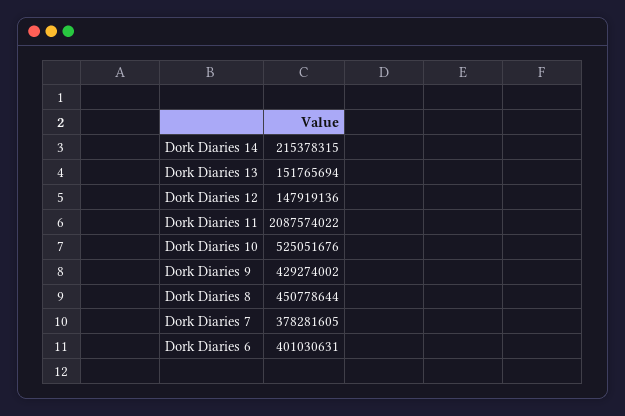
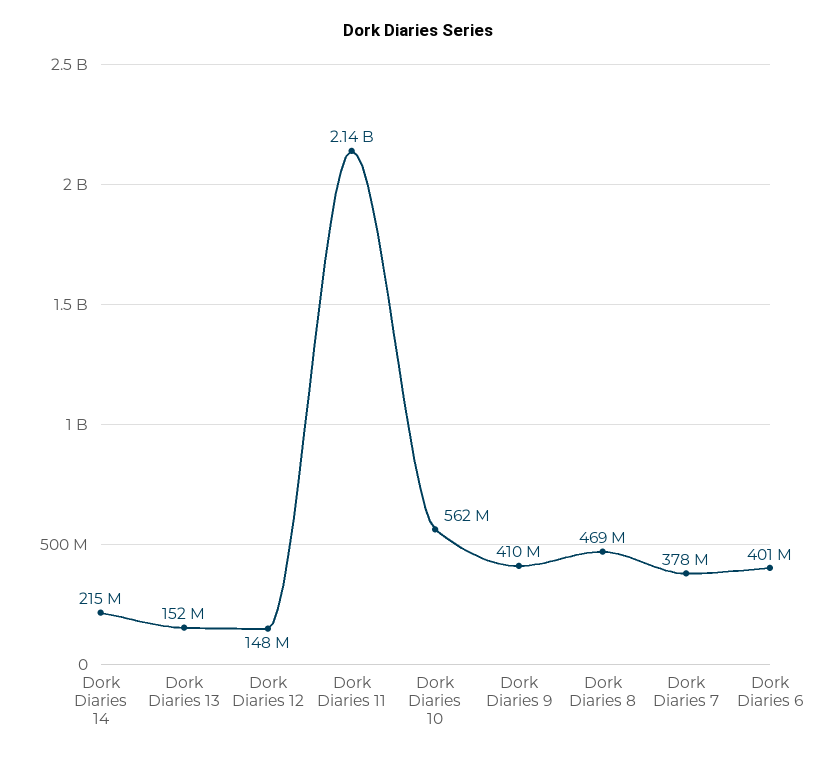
Dork Diaries 11: 2087574022 -> 2140000000
Dork Diaries 10: 525051676 -> 562000000
Dork Diaries 9: 429274002 -> 410000000
Dork Diaries 8: 450778644 -> 469000000

